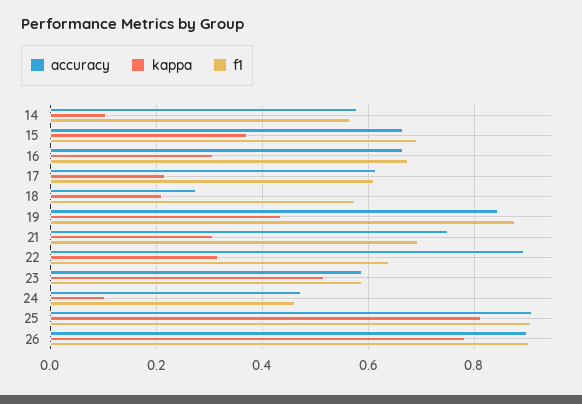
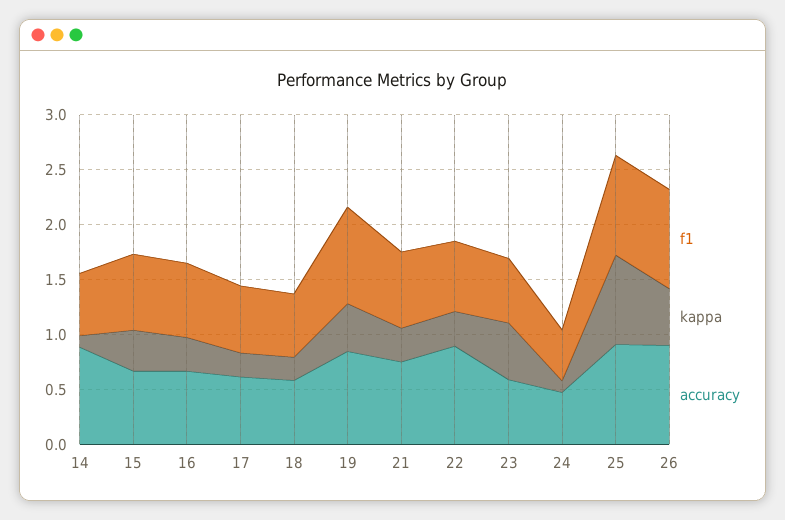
accuracy, 14: 0.58 -> 0.9
accuracy, 18: 0.28 -> 0.6
kappa, 26: 0.78 -> 0.5

